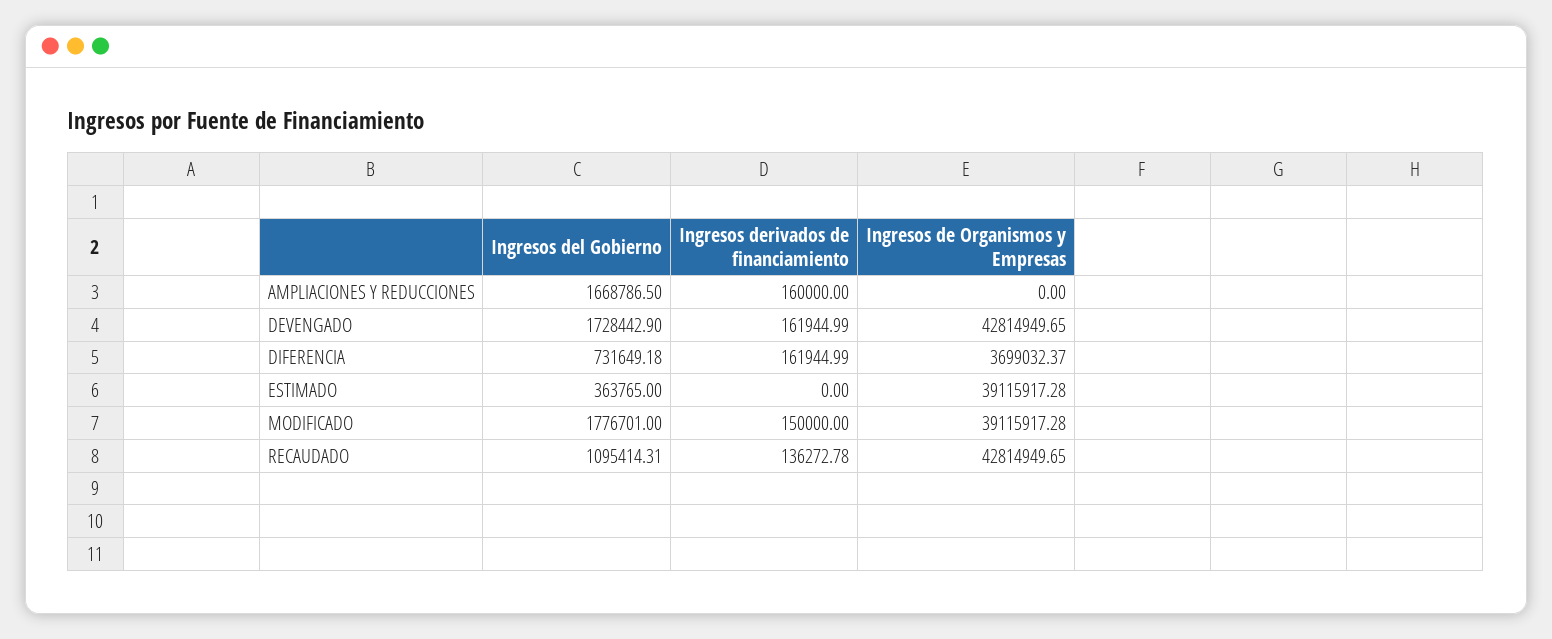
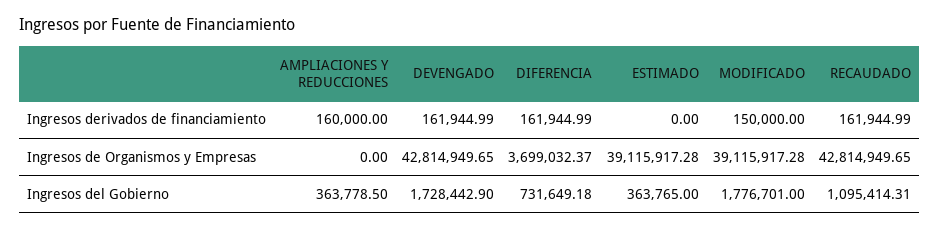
Ingresos del Gobierno, AMPLIACIONES Y REDUCCIONES: 1668786.5 -> 363778.5
Ingresos derivados de financiamiento, RECAUDADO: 136272.78 -> 161944.99

